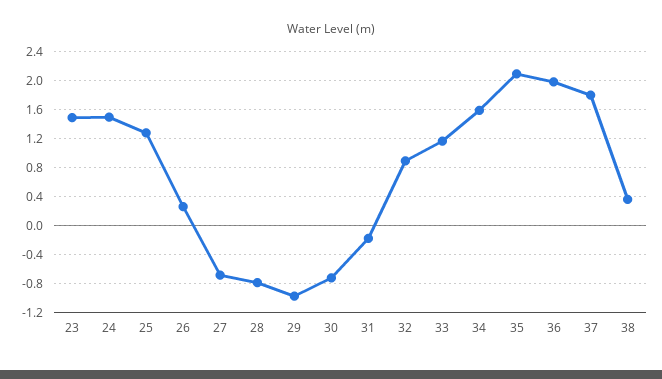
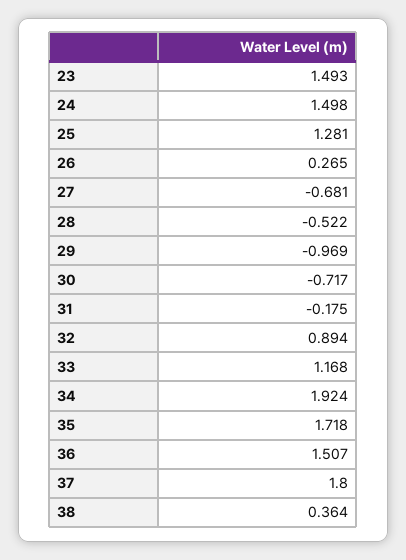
28: -0.8 -> -0.522
34: 1.6 -> 1.924
35: 2.1 -> 1.718
36: 2 -> 1.507

